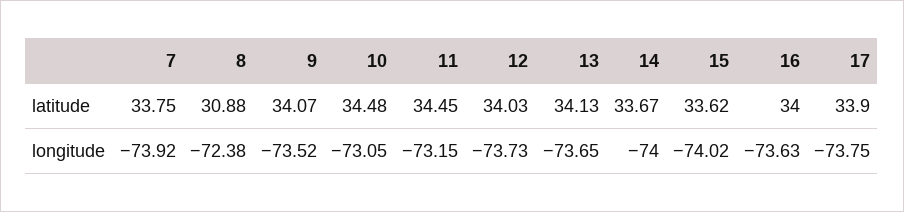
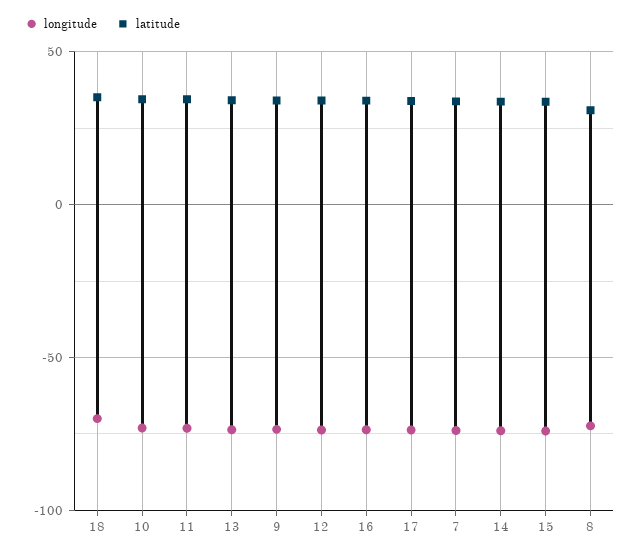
longitude, 18: none -> -70
latitude, 18: none -> 35

